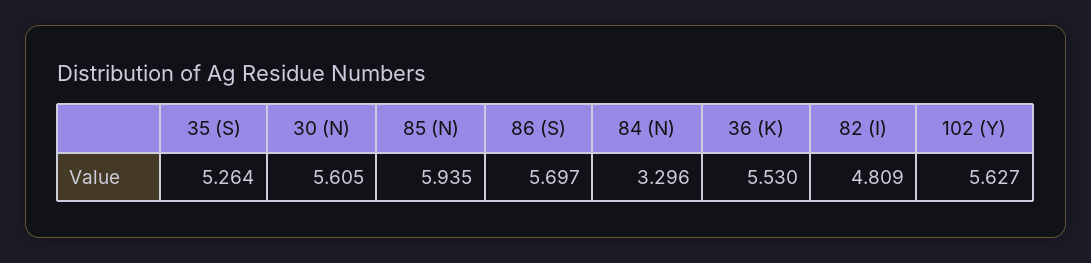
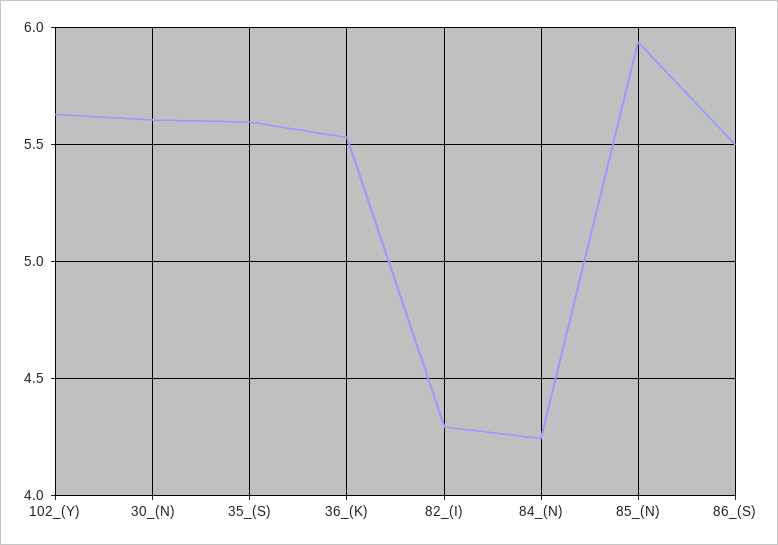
35 (S): 5.264 -> 5.6
86 (S): 5.697 -> 5.5
84 (N): 3.296 -> 4.25
82 (I): 4.809 -> 4.3

